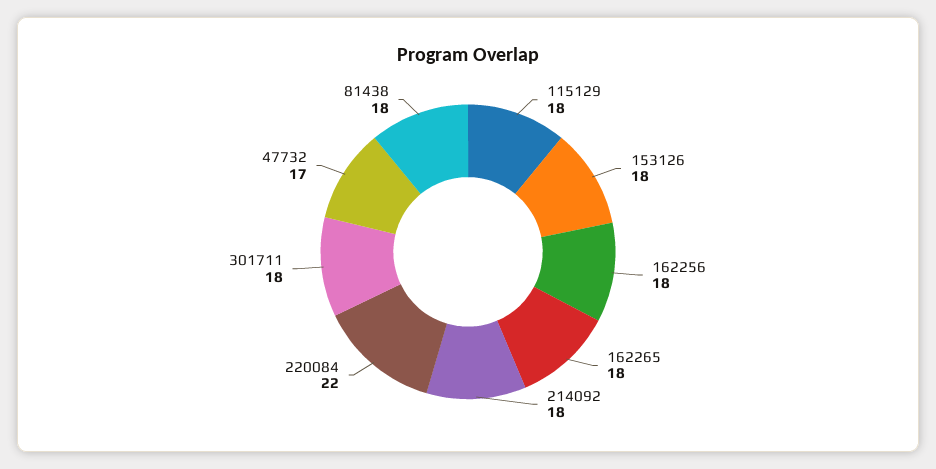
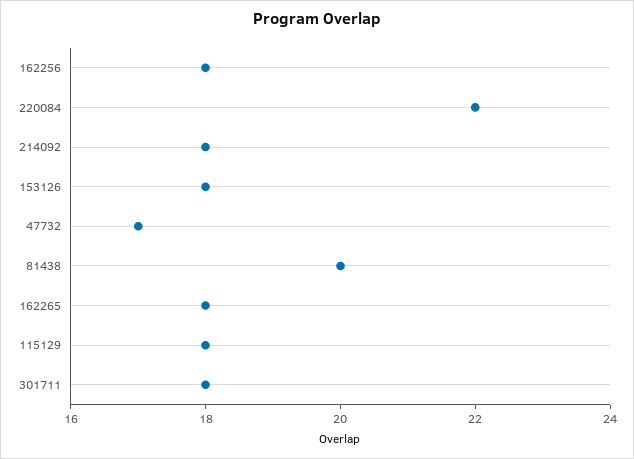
81438: 18 -> 20

